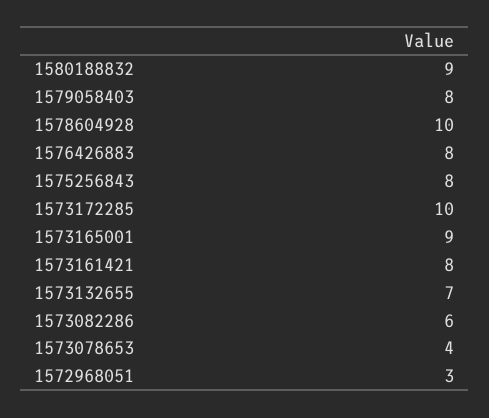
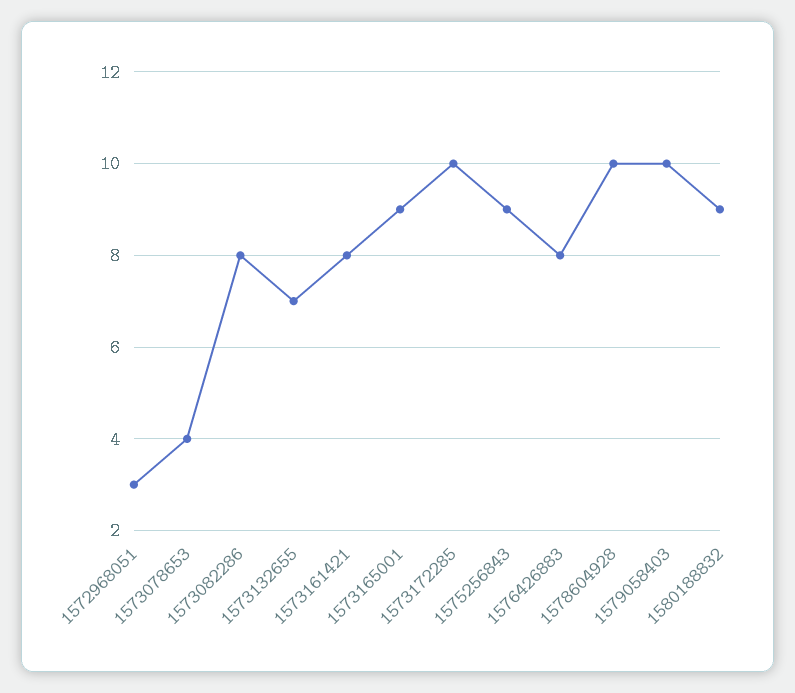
1579058403: 8 -> 10
1575256843: 8 -> 9
1573082286: 6 -> 8

